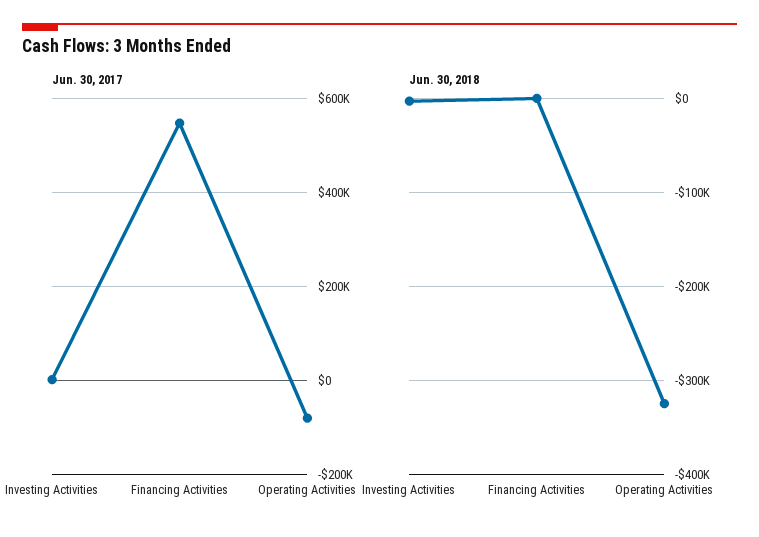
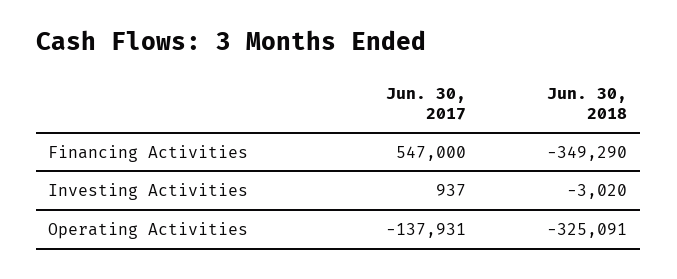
Jun. 30, 2017, Operating Activities: -80000 -> -137931
Jun. 30, 2018, Financing Activities: 0 -> -349290

